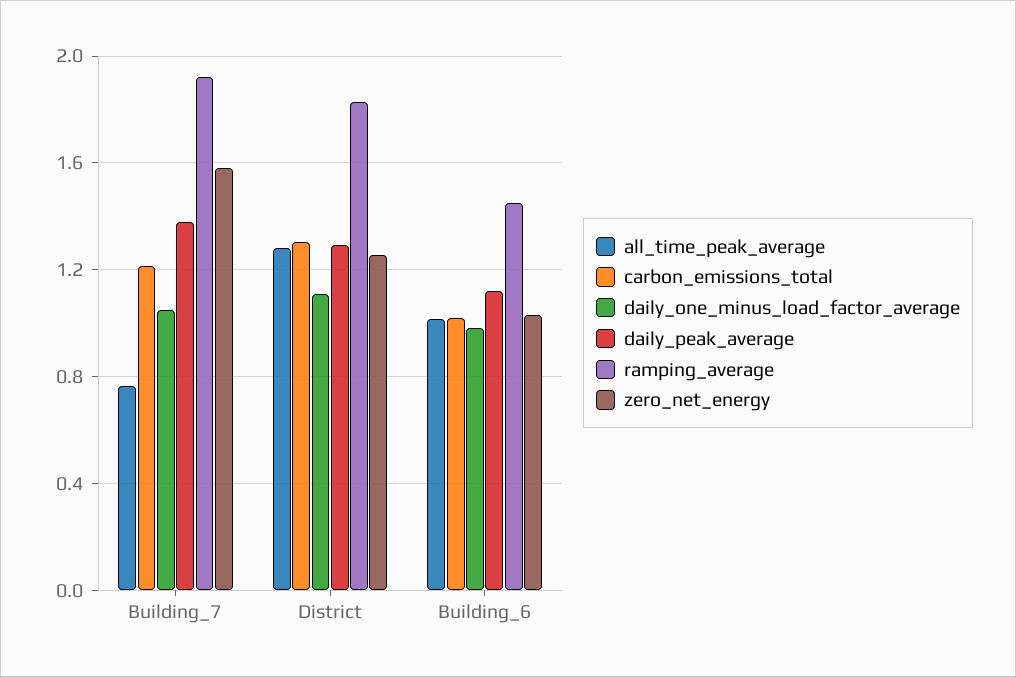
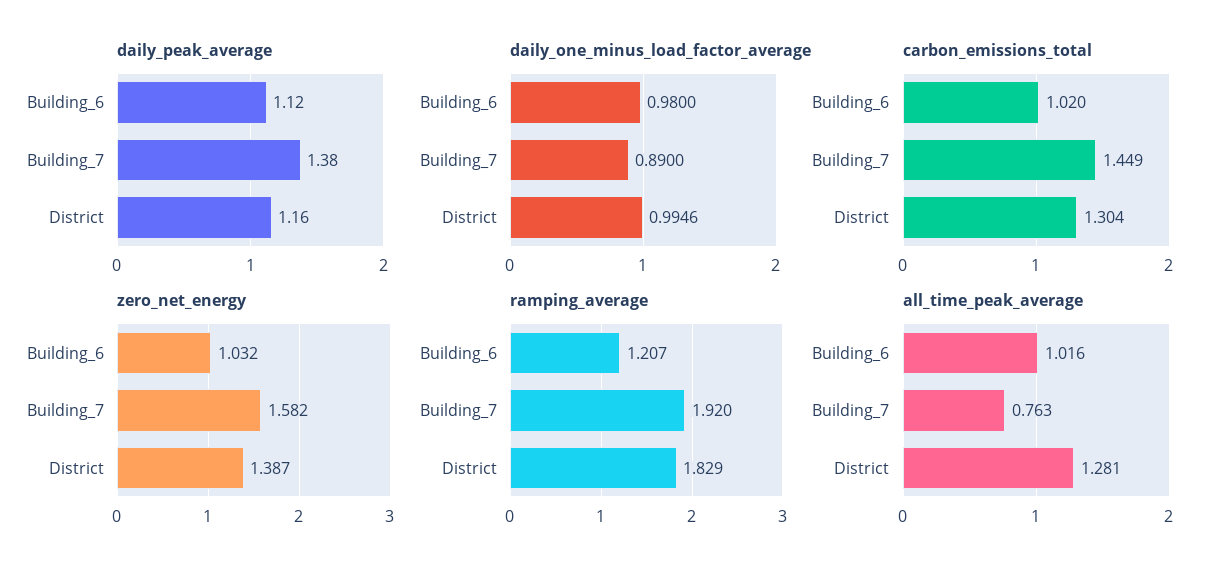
carbon_emissions_total, Building_7: 1.2 -> 1.449
daily_one_minus_load_factor_average, Building_7: 1.05 -> 0.89
daily_one_minus_load_factor_average, District: 1.1 -> 0.9946
daily_peak_average, District: 1.3 -> 1.16
zero_net_energy, District: 1.25 -> 1.387
ramping_average, Building_6: 1.45 -> 1.207

